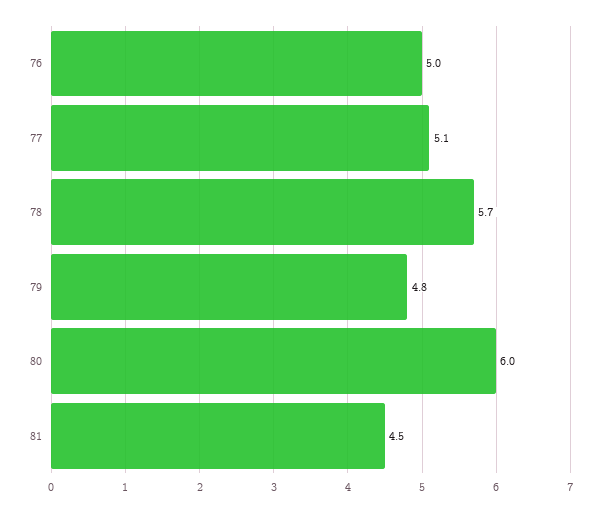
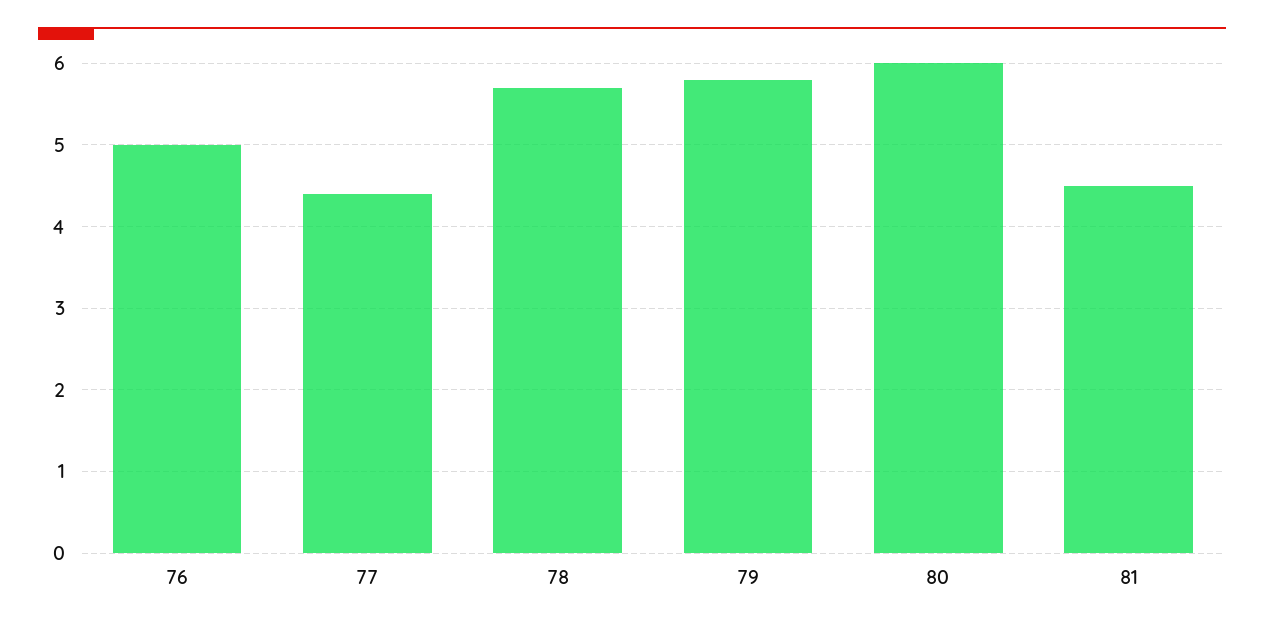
77: 5.1 -> 4.4
79: 4.8 -> 5.8

